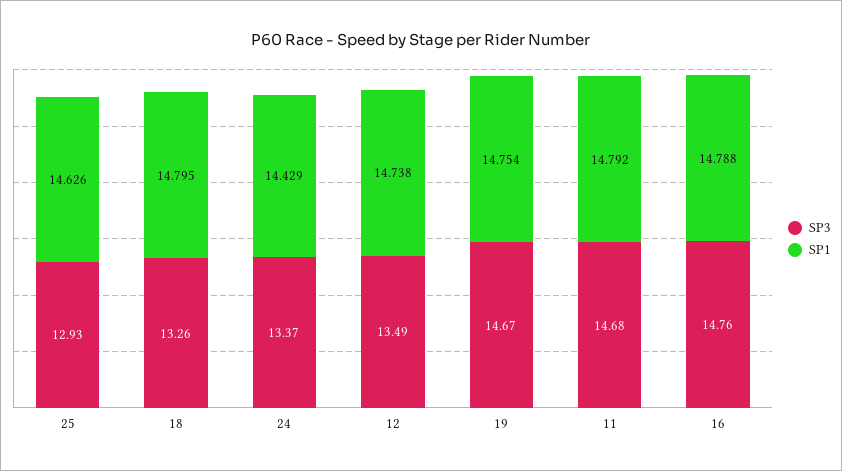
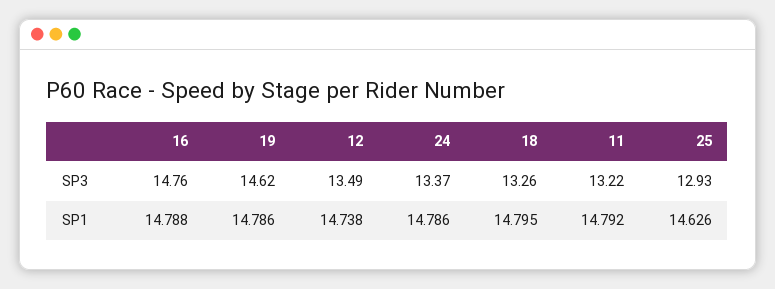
SP1, 24: 14.429 -> 14.786
SP3, 19: 14.67 -> 14.62
SP1, 19: 14.754 -> 14.786
SP3, 11: 14.68 -> 13.22

